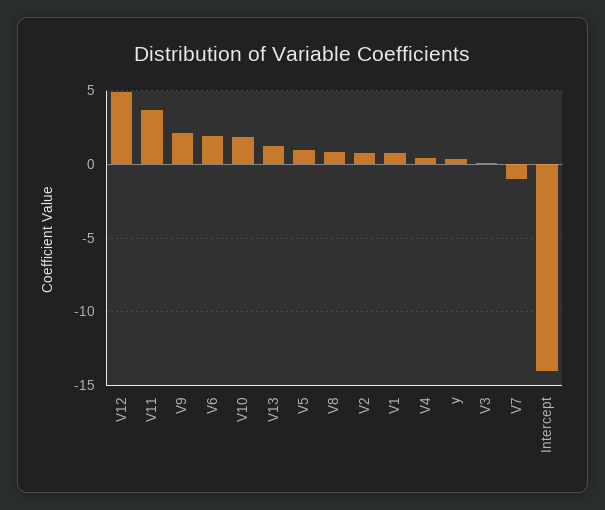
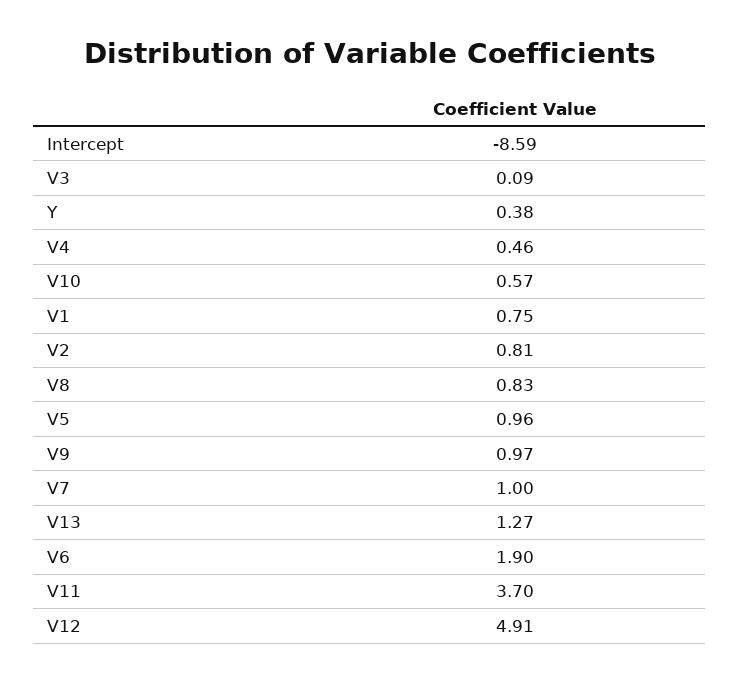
V9: 2 -> 0.97
V10: 2 -> 0.57
V7: -1 -> 1
Intercept: -14 -> -8.59

